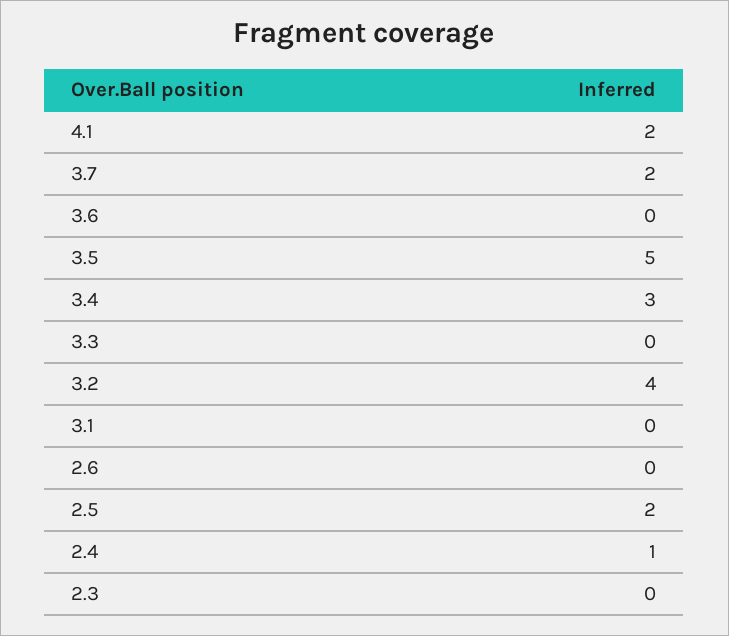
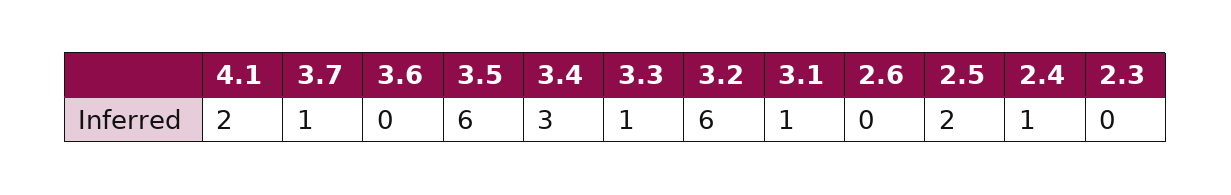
3.7: 2 -> 1
3.5: 5 -> 6
3.3: 0 -> 1
3.2: 4 -> 6
3.1: 0 -> 1

